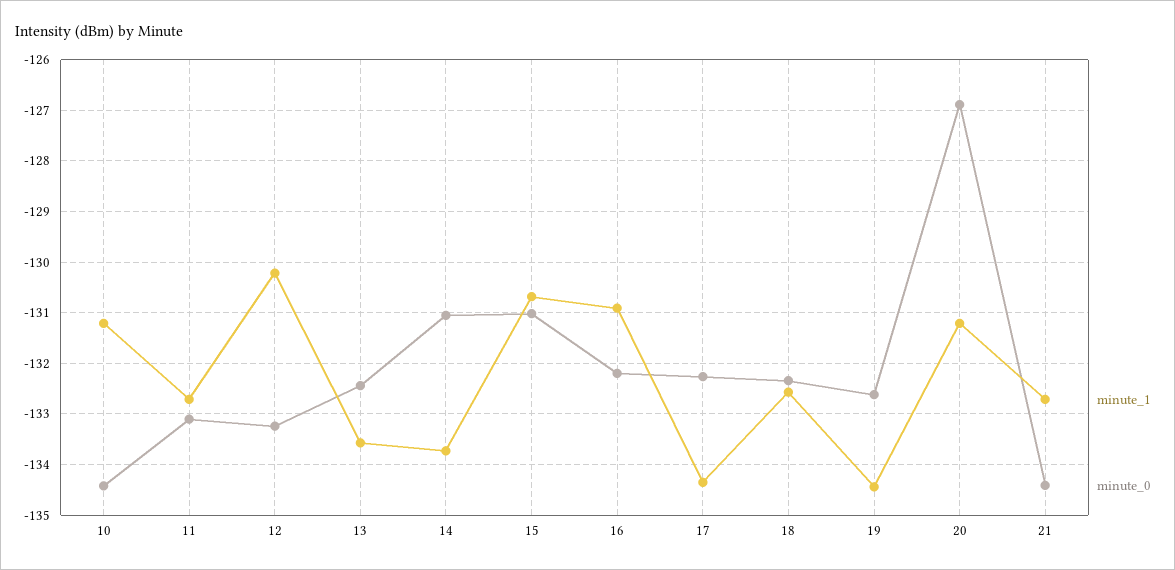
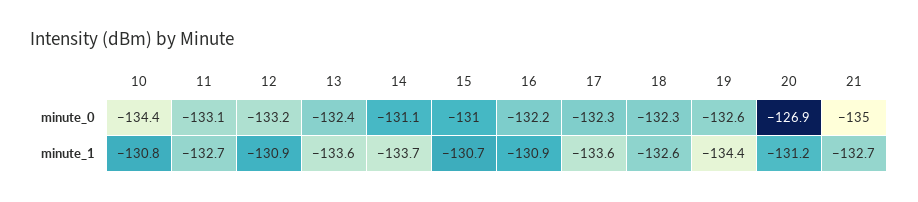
minute_1, 10: -131.2 -> -130.8
minute_1, 12: -130.2 -> -130.9
minute_1, 17: -134.4 -> -133.6
minute_0, 21: -134.4 -> -135

